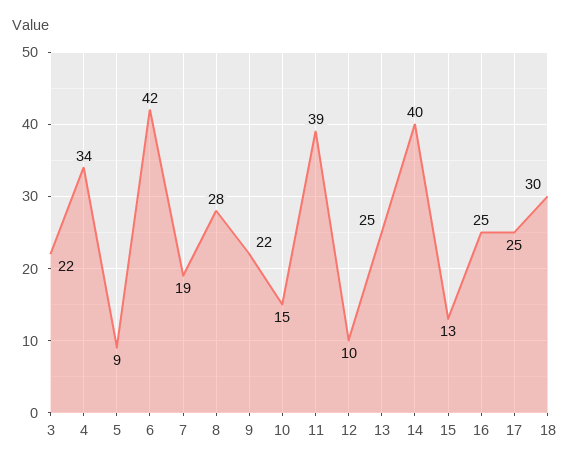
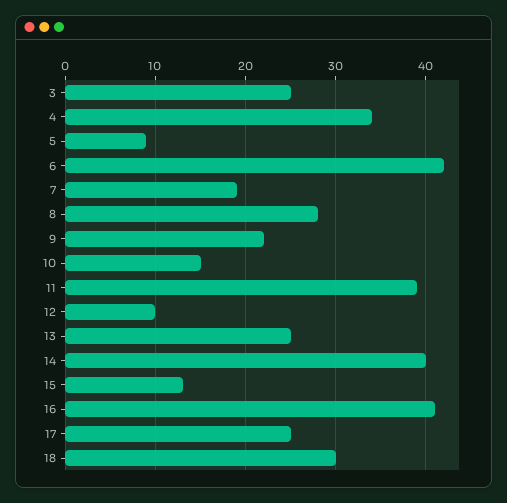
3: 22 -> 25
16: 25 -> 41

